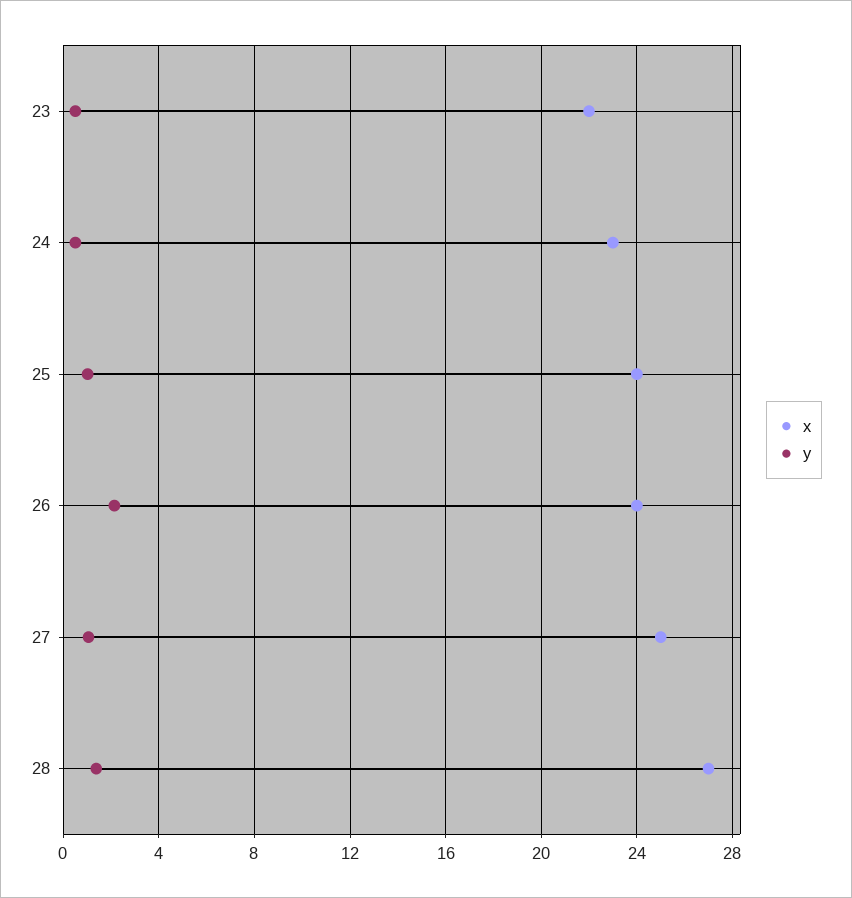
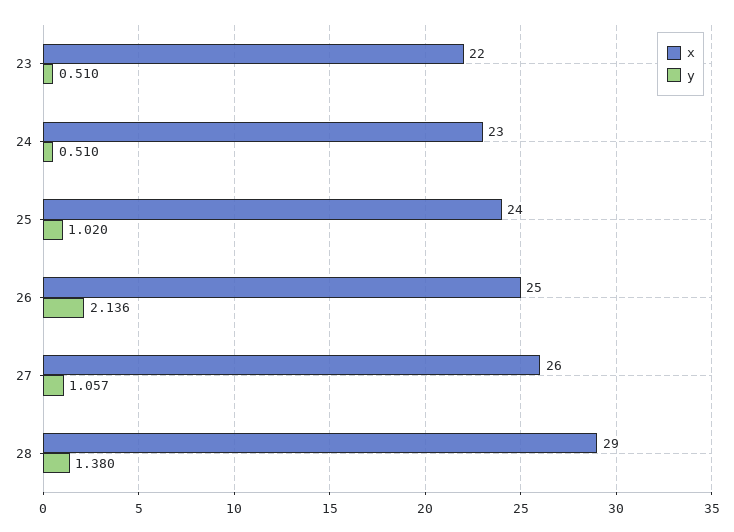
x, 26: 24 -> 25
x, 27: 25 -> 26
x, 28: 27 -> 29

